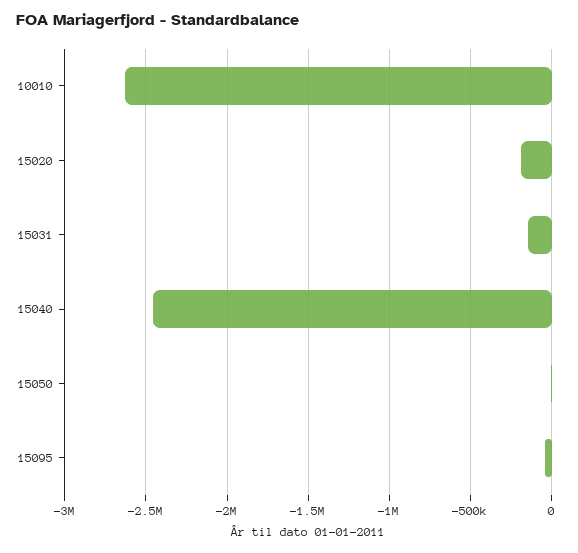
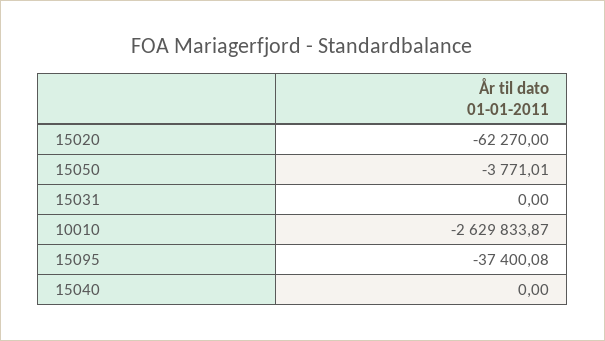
15020: -200000 -> -62270
15031: -150000 -> 0
15040: -2450000 -> 0

